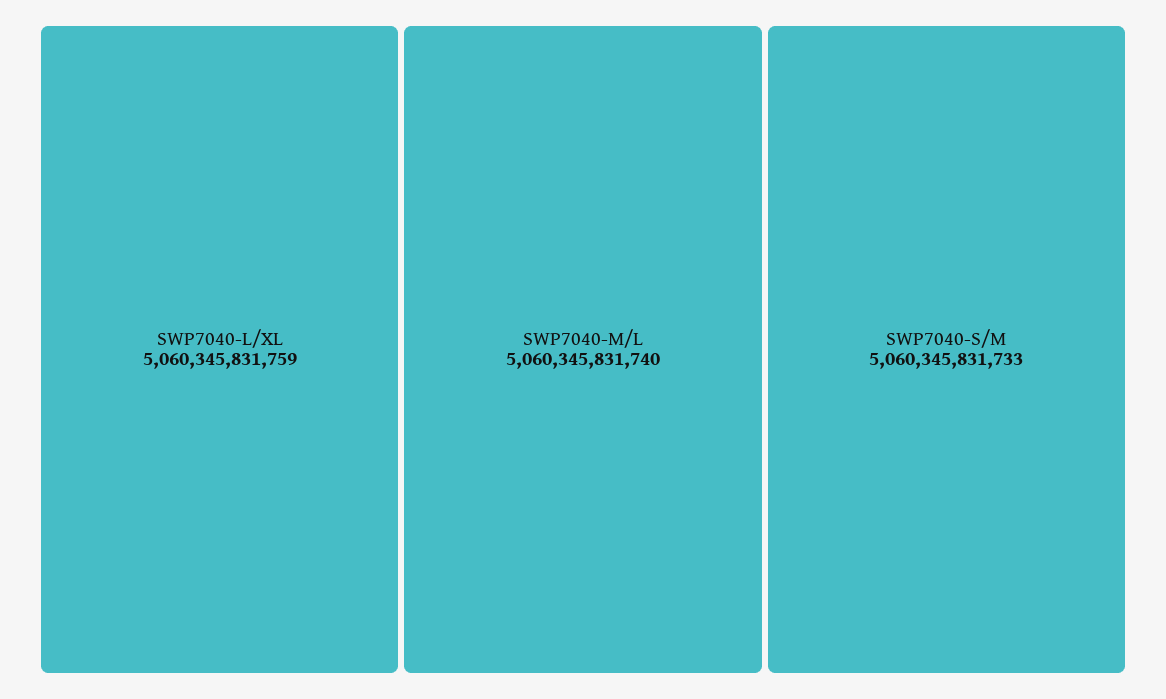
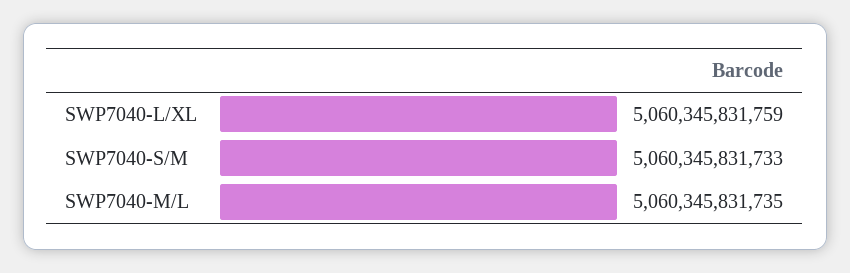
SWP7040-M/L: 5060345831740 -> 5060345831735

